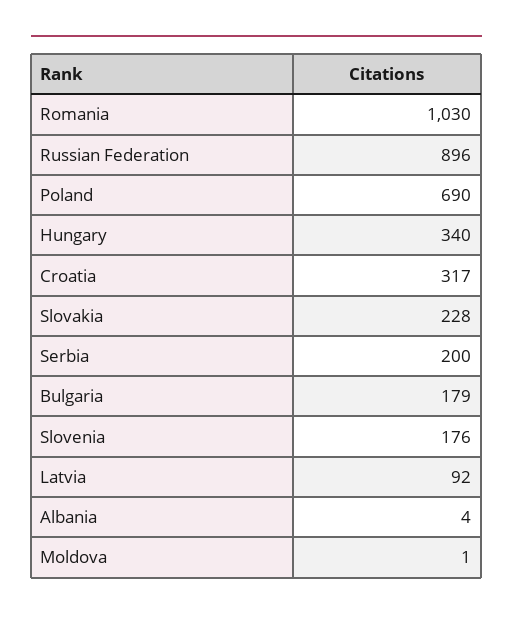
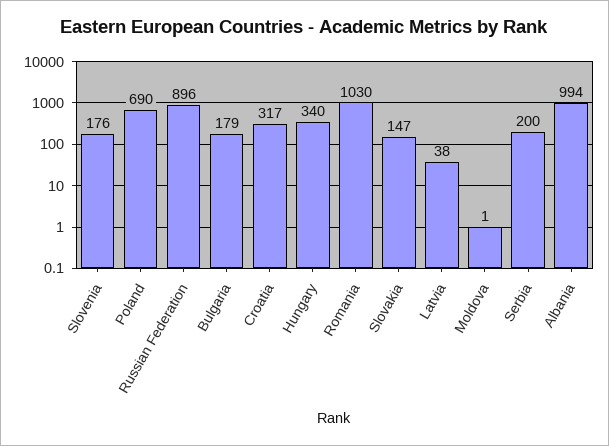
Slovakia: 228 -> 147
Latvia: 92 -> 38
Albania: 4 -> 994

